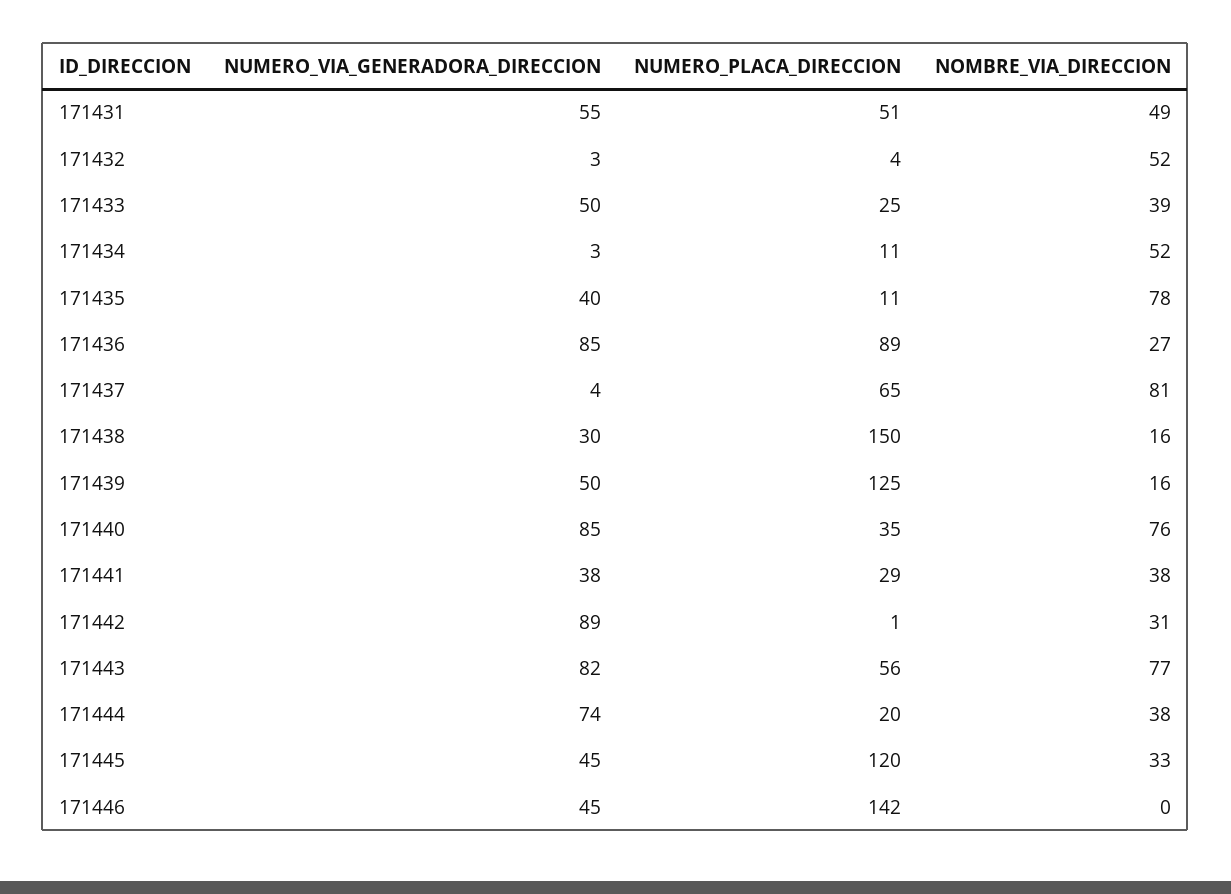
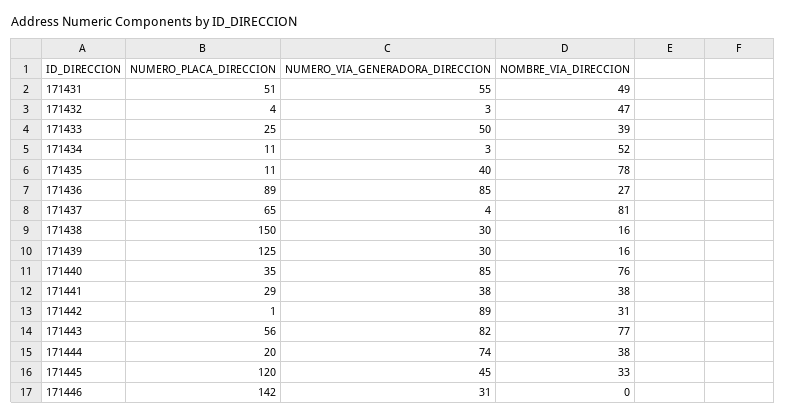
NOMBRE_VIA_DIRECCION, 171432: 52 -> 47
NUMERO_VIA_GENERADORA_DIRECCION, 171439: 50 -> 30
NUMERO_VIA_GENERADORA_DIRECCION, 171446: 45 -> 31

